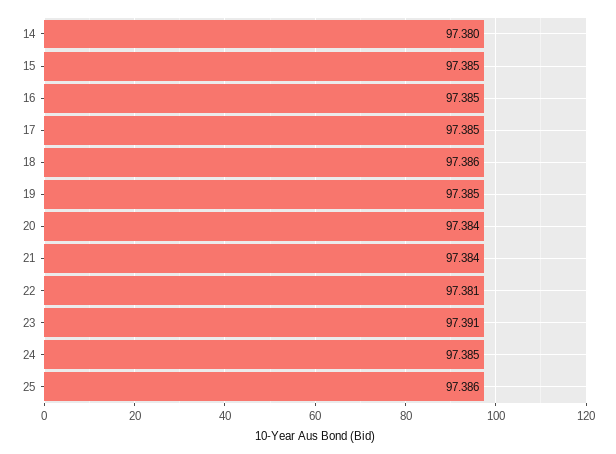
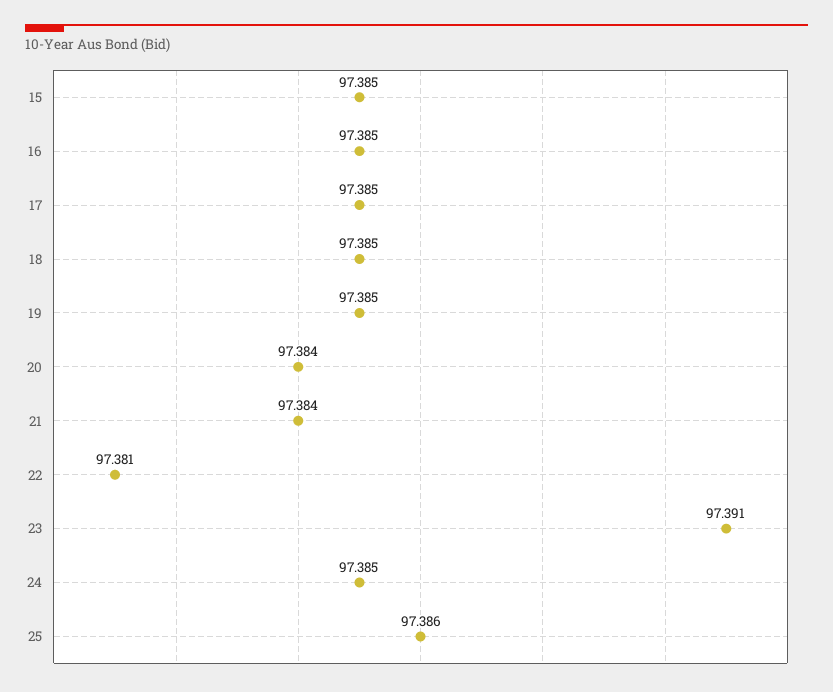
14: 97.38 -> none
18: 97.386 -> 97.385

